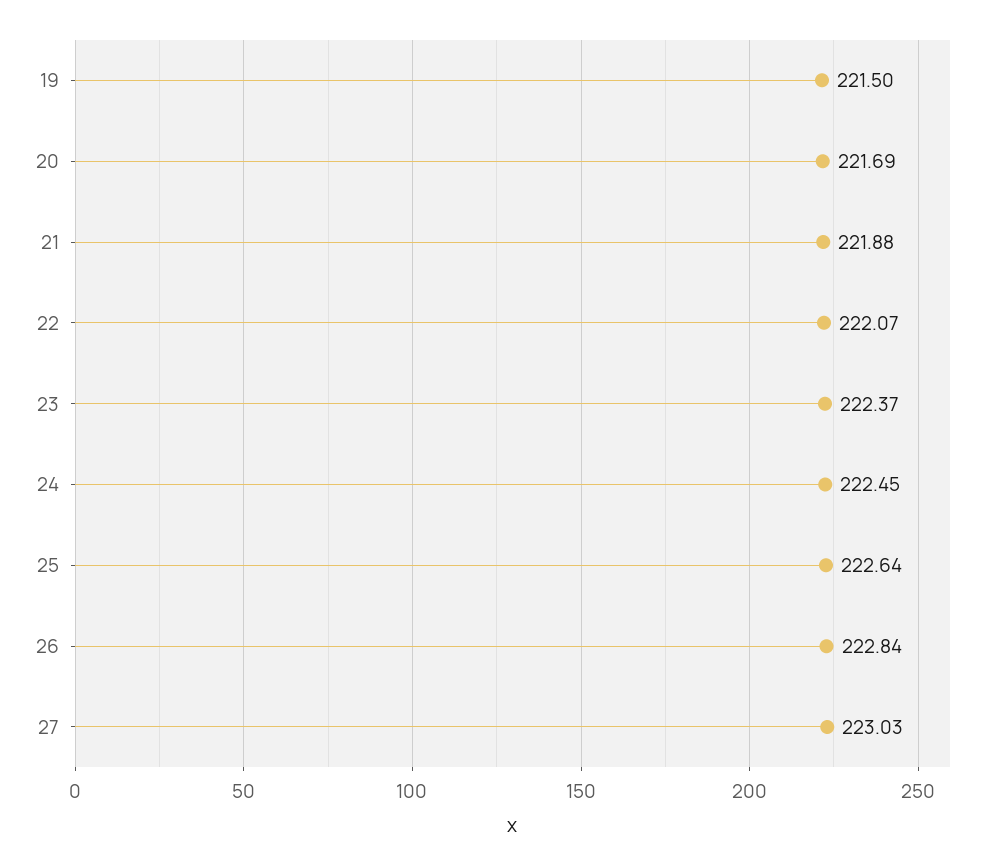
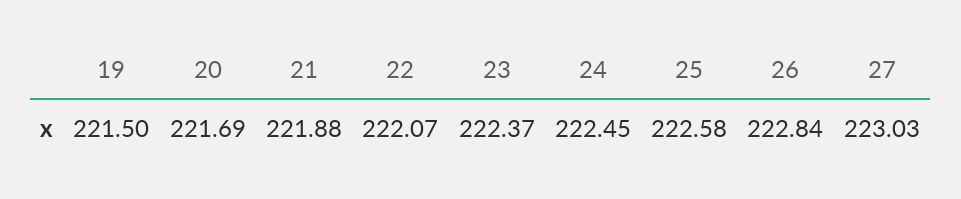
25: 222.64 -> 222.58

